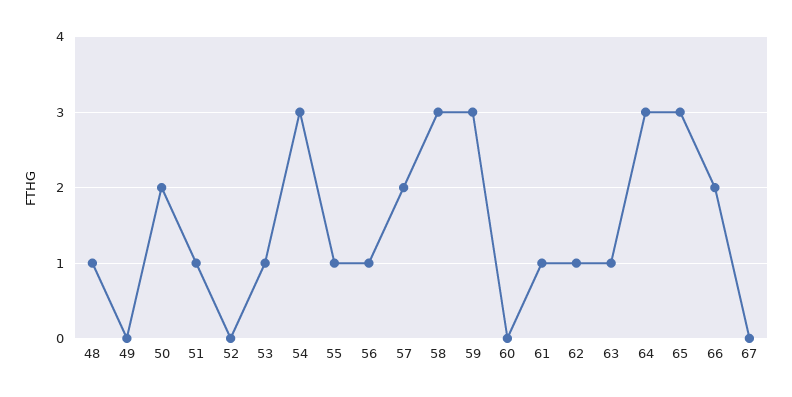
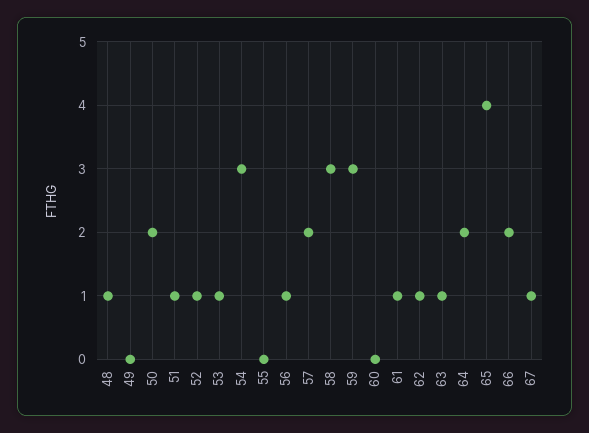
52: 0 -> 1
55: 1 -> 0
64: 3 -> 2
65: 3 -> 4
67: 0 -> 1

